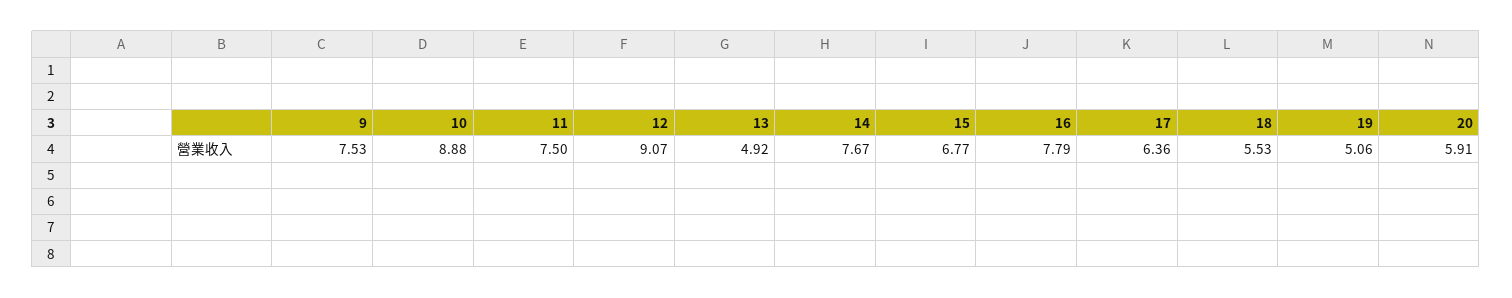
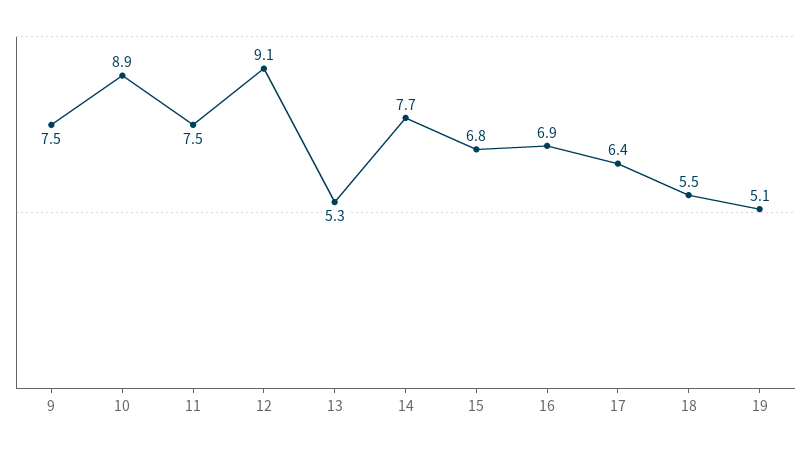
13: 4.92 -> 5.3
16: 7.79 -> 6.9
20: 5.91 -> none

